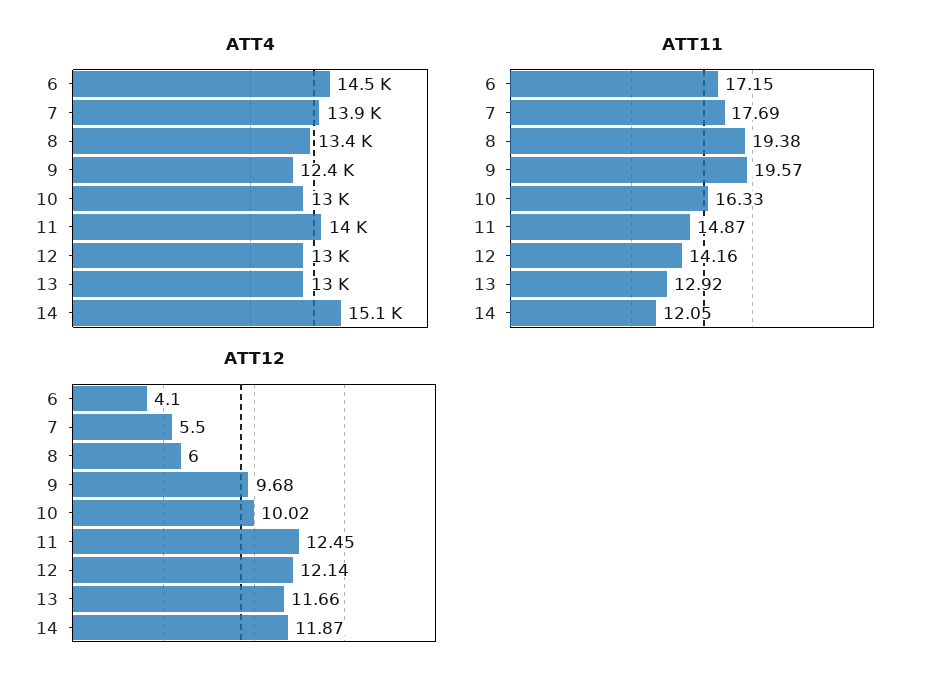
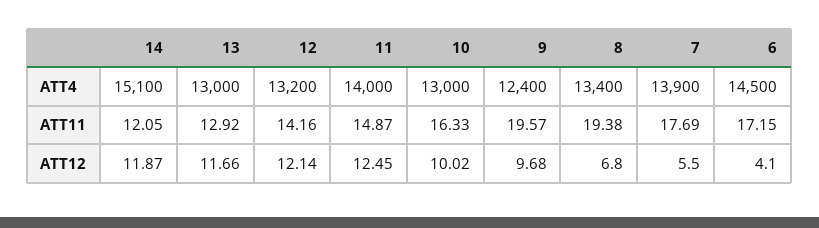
ATT4, 12: 13000 -> 13200
ATT12, 8: 6 -> 6.8

